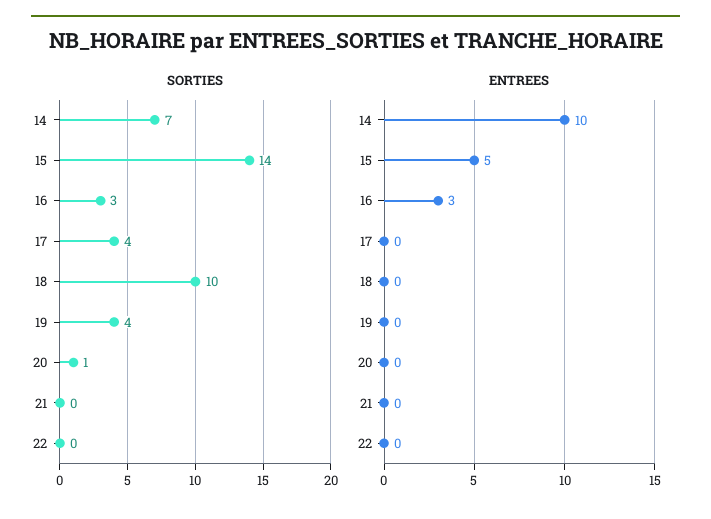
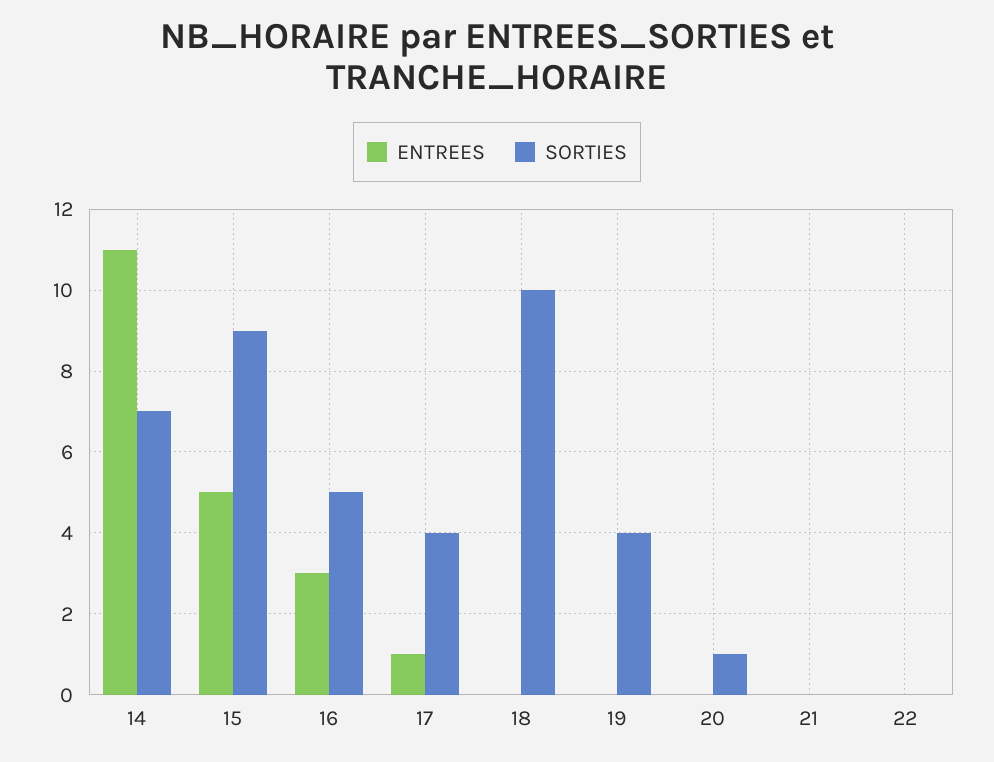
SORTIES, 15: 14 -> 9
SORTIES, 16: 3 -> 5
ENTREES, 14: 10 -> 11
ENTREES, 17: 0 -> 1

